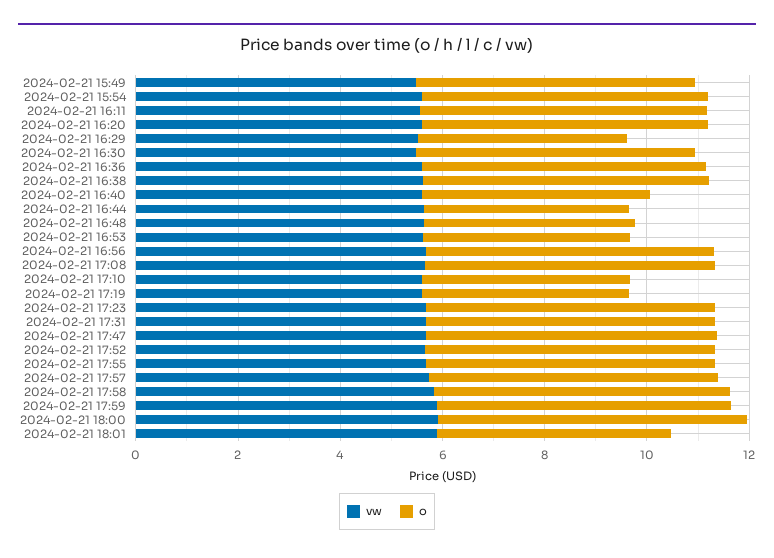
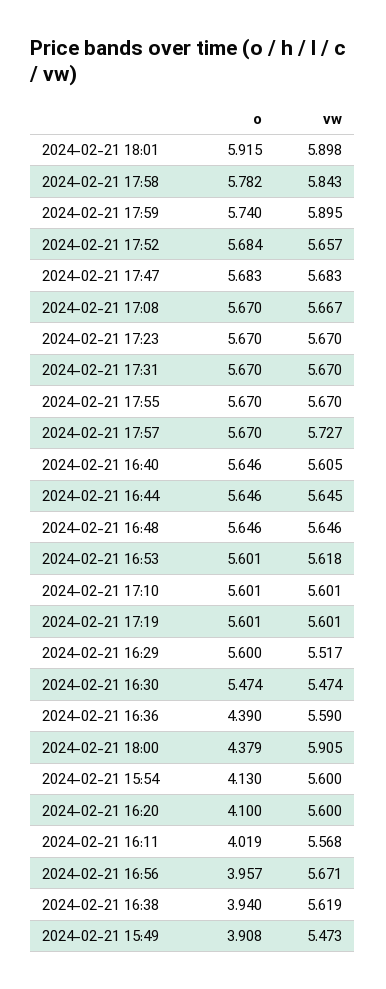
o, 2024-02-21 15:49: 5.5 -> 3.908
o, 2024-02-21 15:54: 5.5 -> 4.13
o, 2024-02-21 16:11: 5.5 -> 4.019
o, 2024-02-21 16:20: 5.5 -> 4.1
o, 2024-02-21 16:29: 4 -> 5.6
o, 2024-02-21 16:36: 5.5 -> 4.39
o, 2024-02-21 16:38: 5.5 -> 3.94
o, 2024-02-21 16:40: 4.5 -> 5.646
o, 2024-02-21 16:44: 4 -> 5.646
o, 2024-02-21 16:48: 4 -> 5.646
o, 2024-02-21 16:53: 4 -> 5.601
o, 2024-02-21 16:56: 5.5 -> 3.957
o, 2024-02-21 17:10: 4 -> 5.601
o, 2024-02-21 17:19: 4 -> 5.601
o, 2024-02-21 18:00: 6 -> 4.379
o, 2024-02-21 18:01: 4.5 -> 5.915

